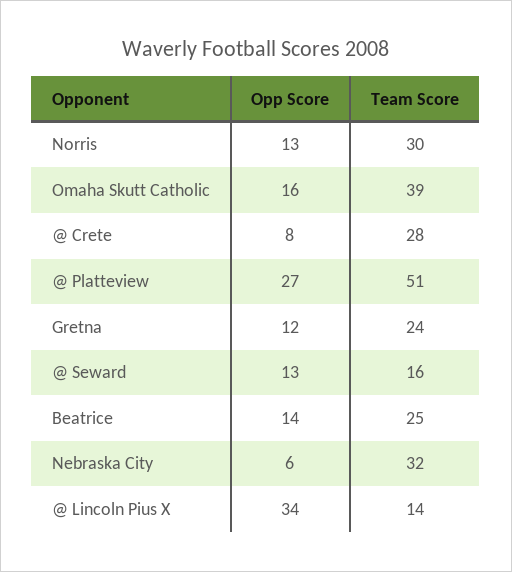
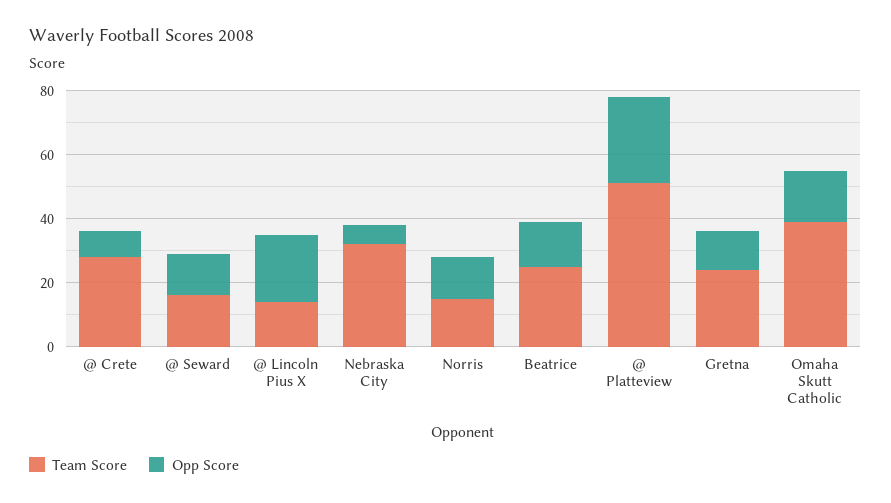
Team Score, Norris: 30 -> 15
Opp Score, @ Lincoln Pius X: 34 -> 20

